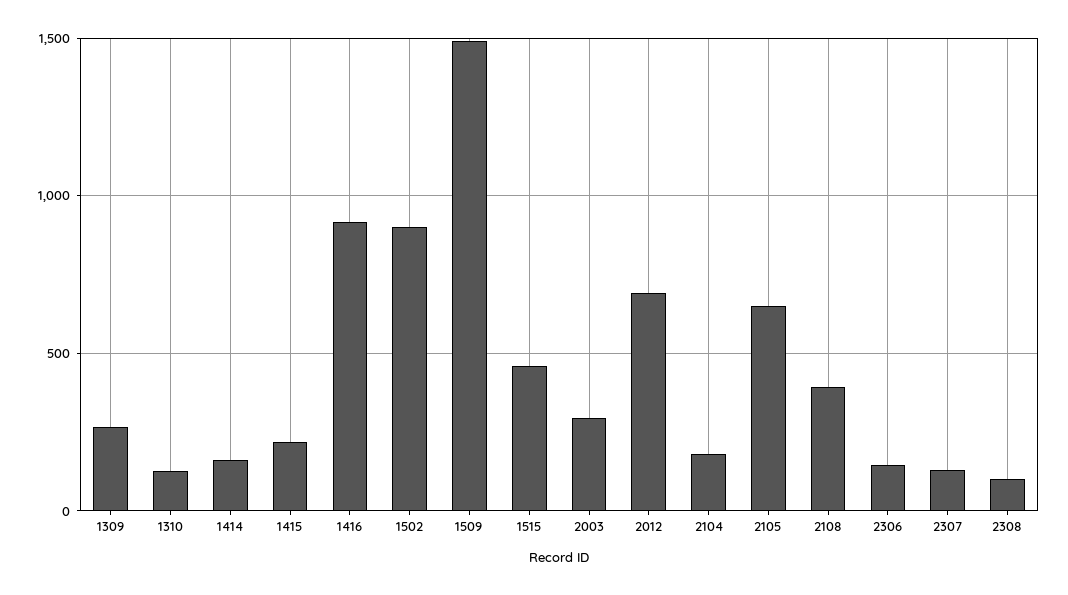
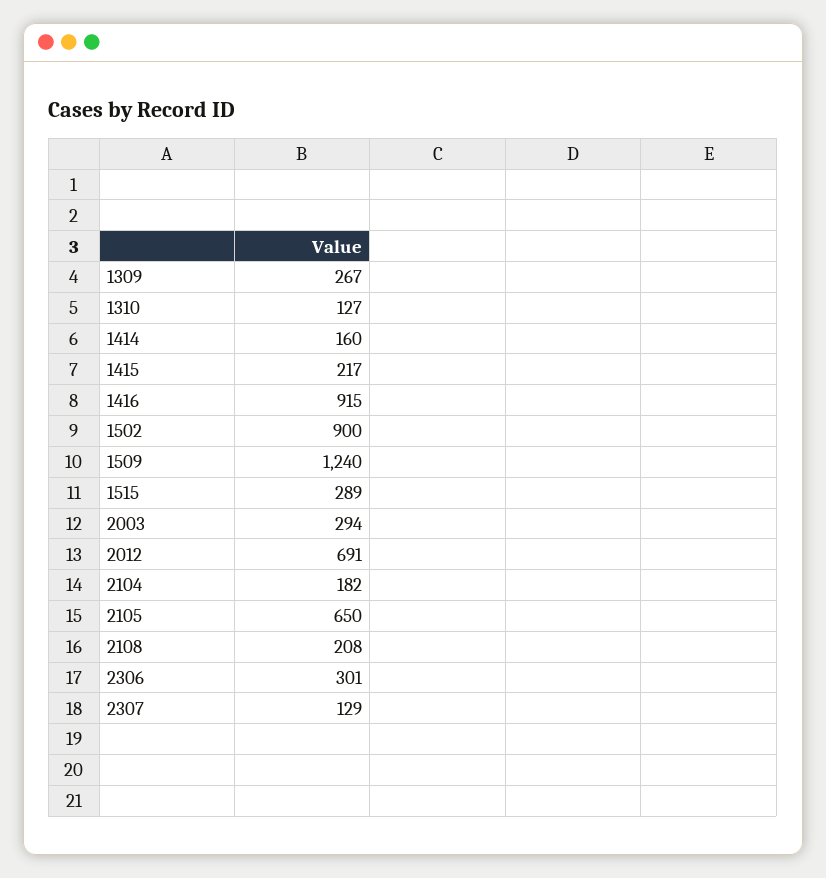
1509: 1500 -> 1240
1515: 450 -> 289
2108: 400 -> 208
2306: 150 -> 301
2308: 100 -> none

